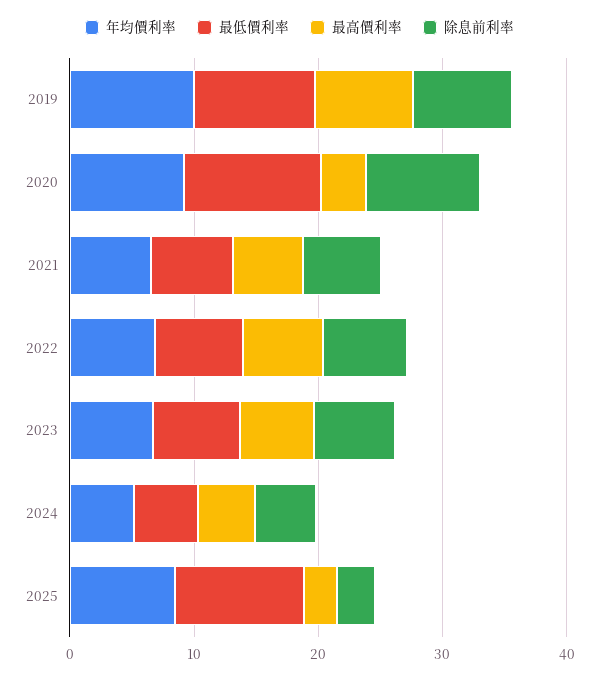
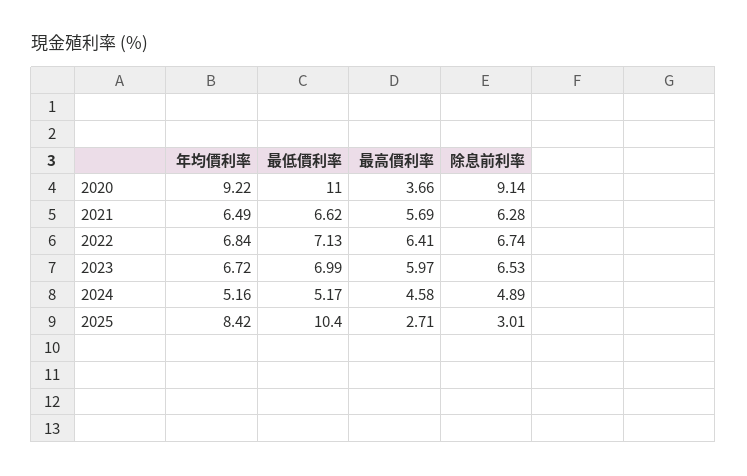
年均價利率, 2019: 10 -> none
最低價利率, 2019: 10 -> none
最高價利率, 2019: 8 -> none
除息前利率, 2019: 8 -> none

